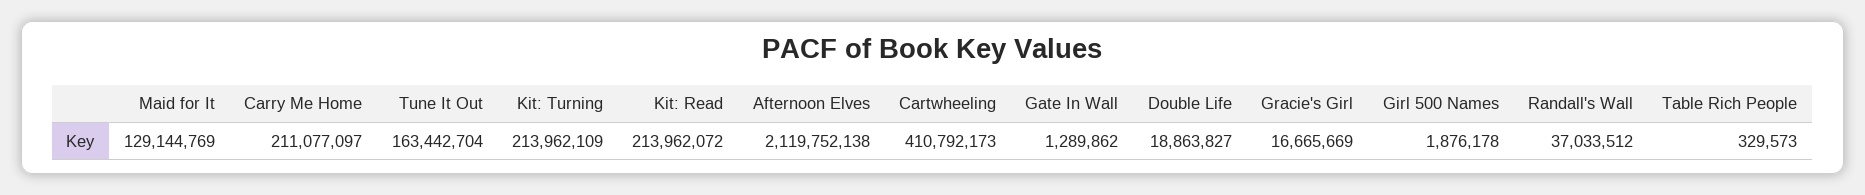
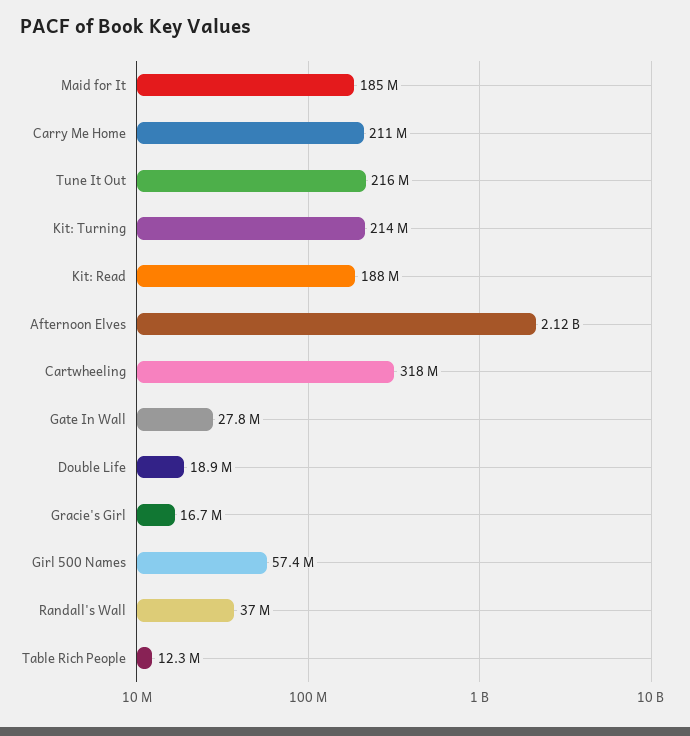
Maid for It: 129144769 -> 185000000
Tune It Out: 163442704 -> 216000000
Kit: Read: 213962072 -> 188000000
Cartwheeling: 410792173 -> 318000000
Gate In Wall: 1289862 -> 27800000
Girl 500 Names: 1876178 -> 57400000
Table Rich People: 329573 -> 12300000

